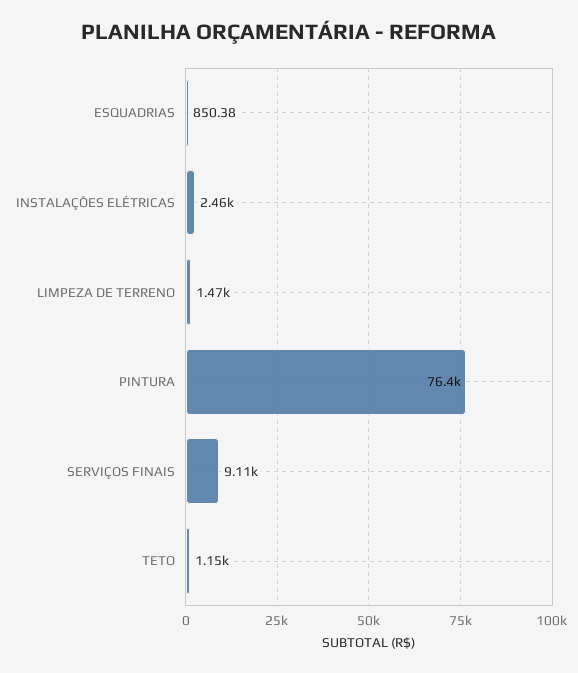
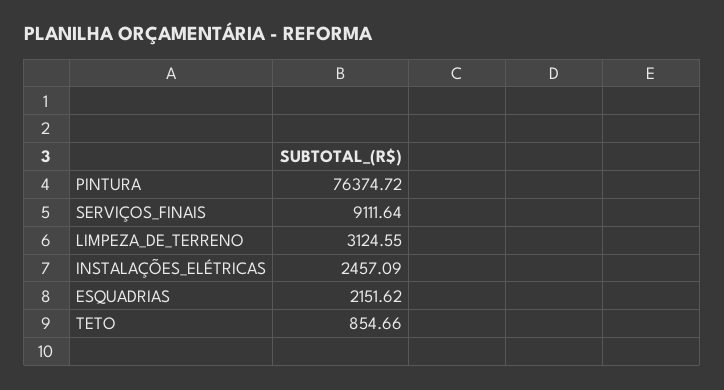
ESQUADRIAS: 850.38 -> 2151.62
LIMPEZA DE TERRENO: 1470 -> 3124.55
TETO: 1150 -> 854.66

